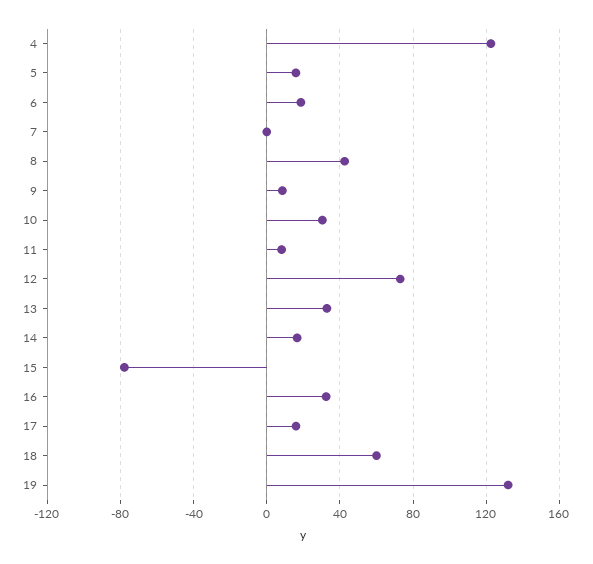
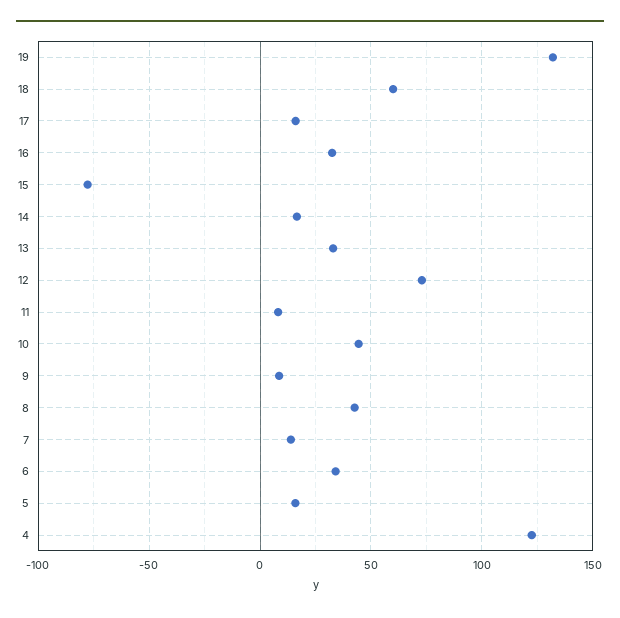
6: 20 -> 35
7: 0 -> 15
10: 30 -> 45

